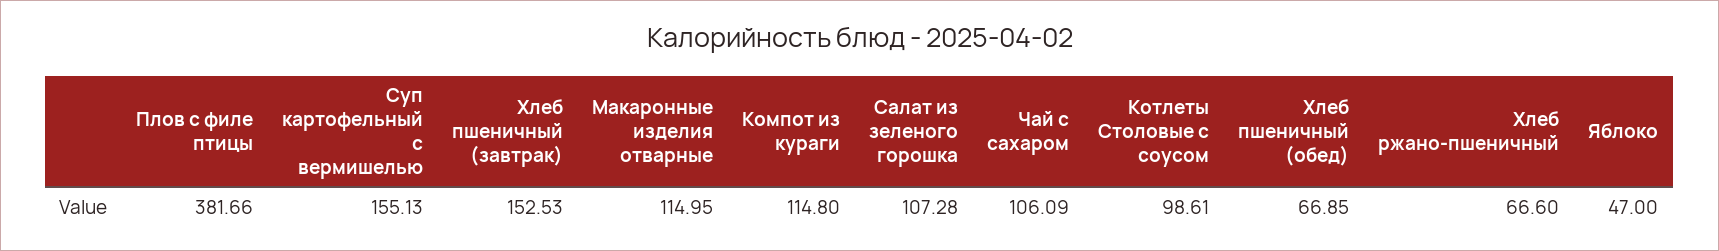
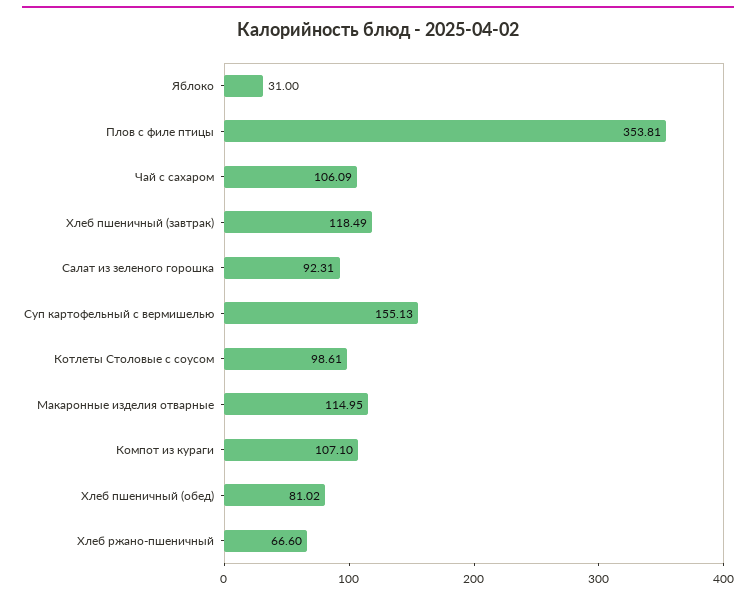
Плов с филе птицы: 381.66 -> 353.81
Хлеб пшеничный (завтрак): 152.53 -> 118.49
Компот из кураги: 114.8 -> 107.1
Салат из зеленого горошка: 107.28 -> 92.31
Хлеб пшеничный (обед): 66.85 -> 81.02
Яблоко: 47 -> 31

